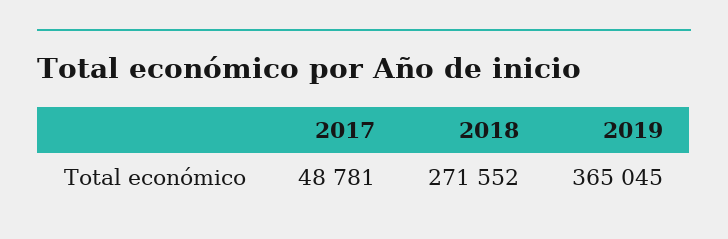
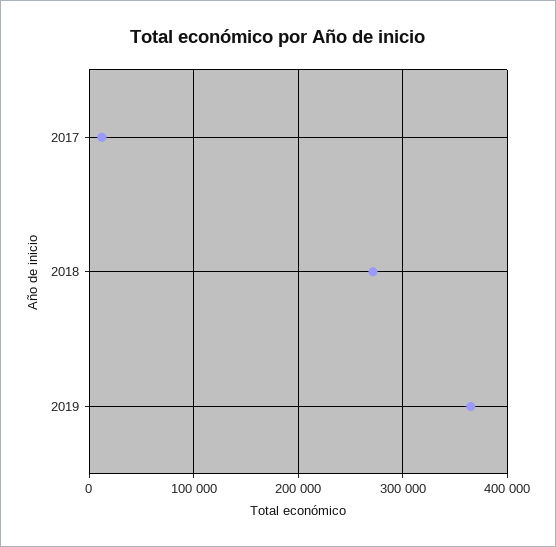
2017: 48781 -> 10000

